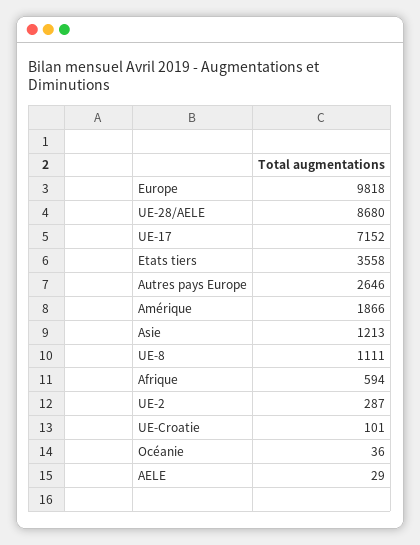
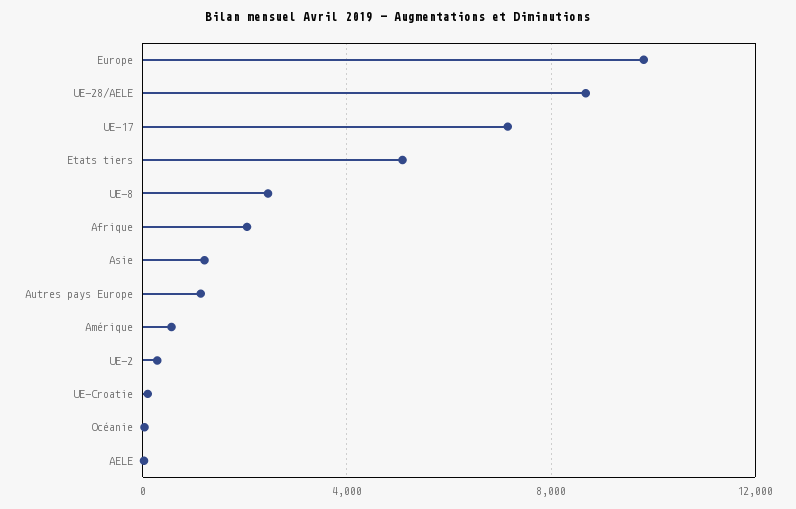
Etats tiers: 3558 -> 5000
Autres pays Europe: 2646 -> 1000
Amérique: 1866 -> 500
UE-8: 1111 -> 2500
Afrique: 594 -> 2000

